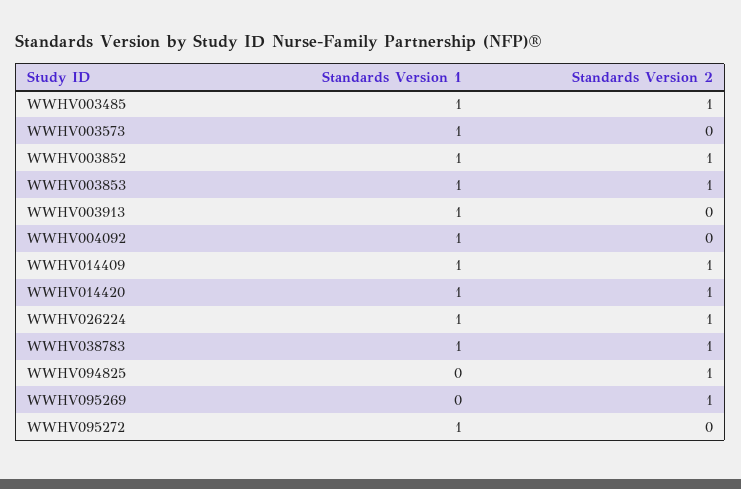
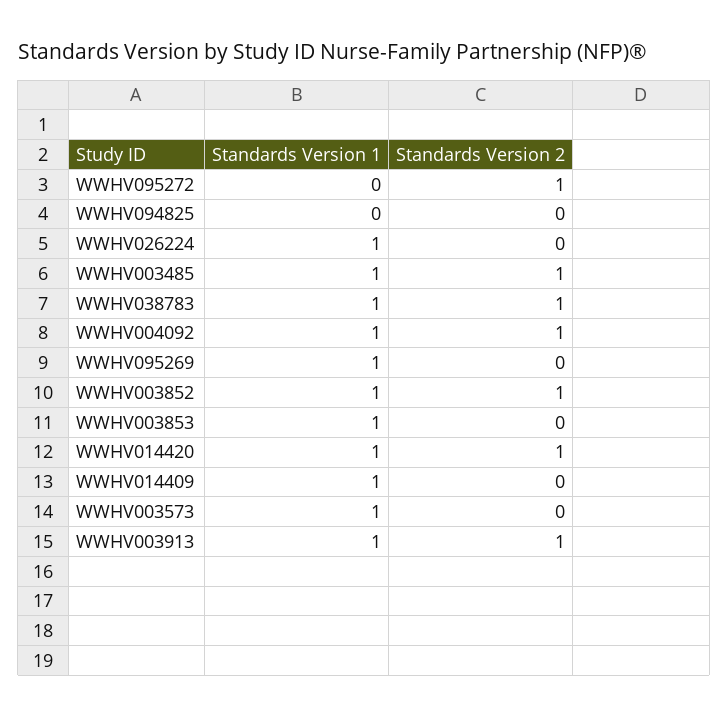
Standards Version 2, WWHV003853: 1 -> 0
Standards Version 2, WWHV003913: 0 -> 1
Standards Version 2, WWHV004092: 0 -> 1
Standards Version 2, WWHV014409: 1 -> 0
Standards Version 2, WWHV026224: 1 -> 0
Standards Version 2, WWHV094825: 1 -> 0
Standards Version 1, WWHV095269: 0 -> 1
Standards Version 2, WWHV095269: 1 -> 0
Standards Version 1, WWHV095272: 1 -> 0
Standards Version 2, WWHV095272: 0 -> 1

